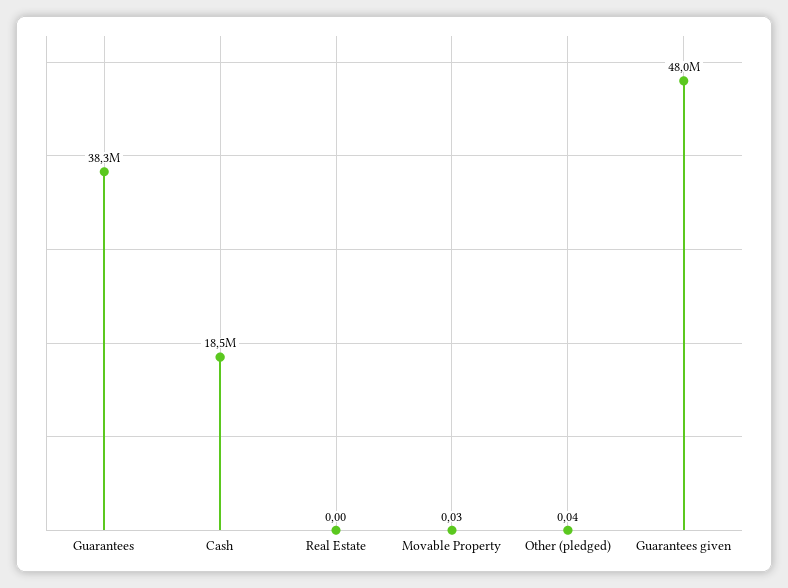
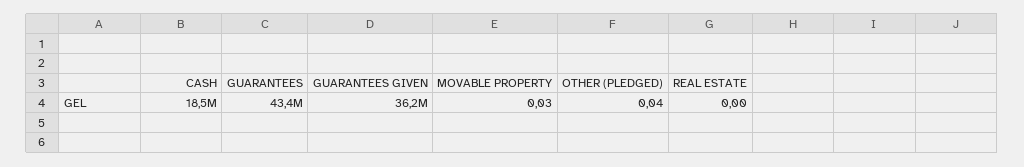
Guarantees: 38300000 -> 43400000
Guarantees given: 48000000 -> 36200000

